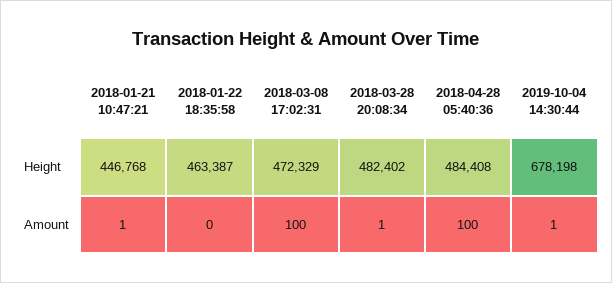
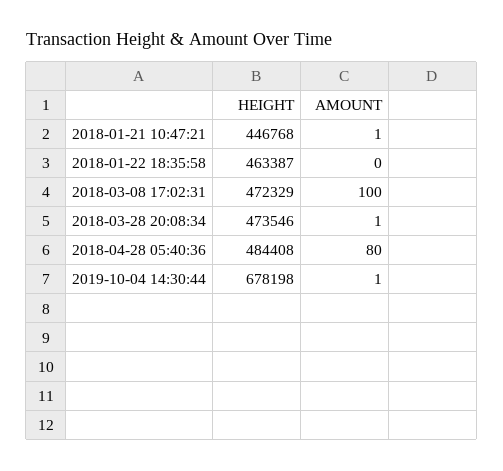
2018-03-28 20:08:34, Height: 482402 -> 473546
2018-04-28 05:40:36, Amount: 100 -> 80

